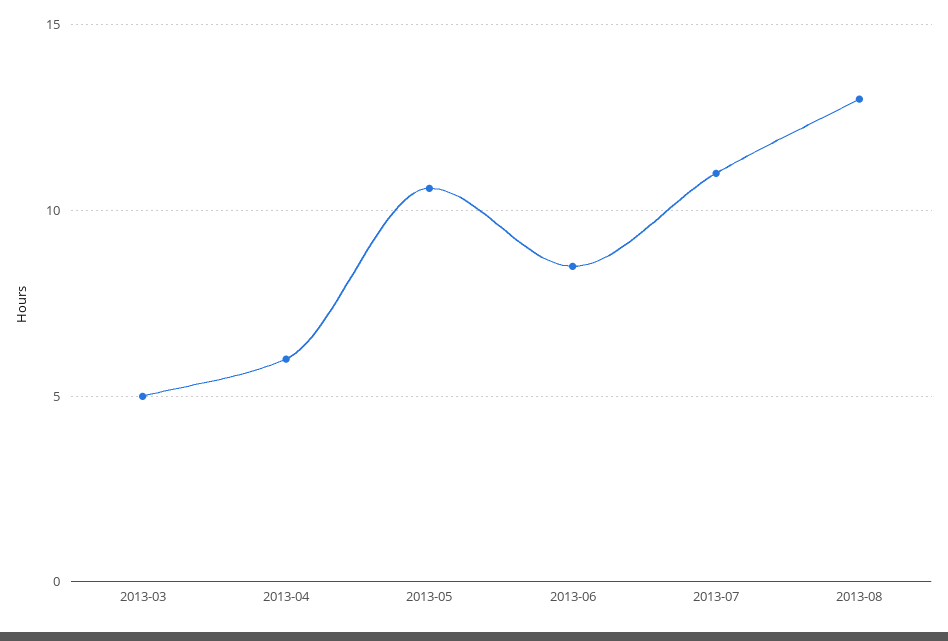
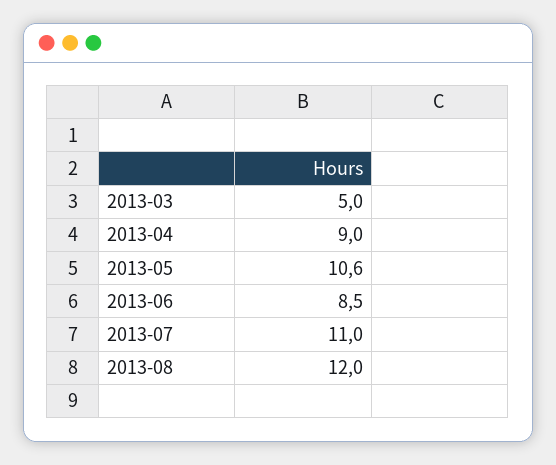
2013-04: 6 -> 9
2013-08: 13 -> 12

